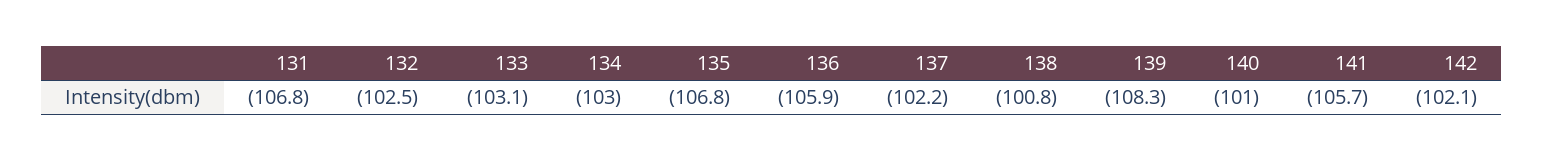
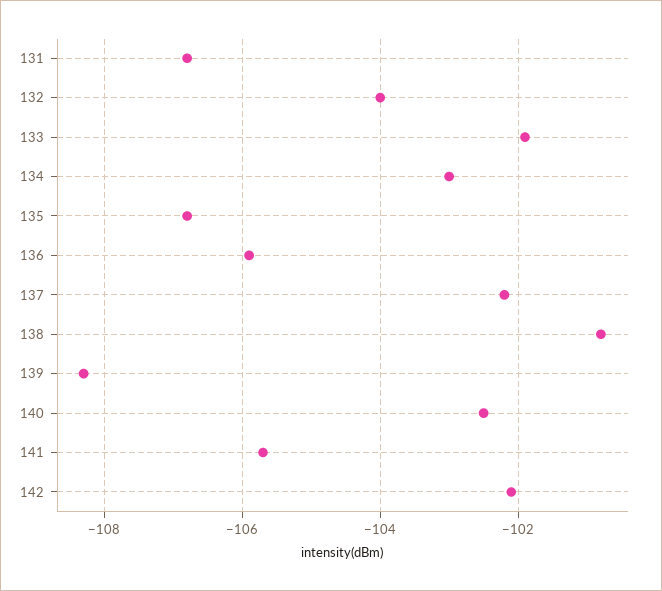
132: -102.5 -> -104
133: -103.1 -> -102
140: -101 -> -102.5

